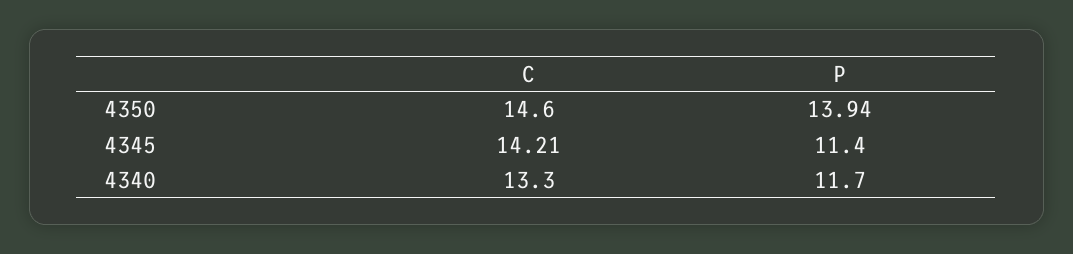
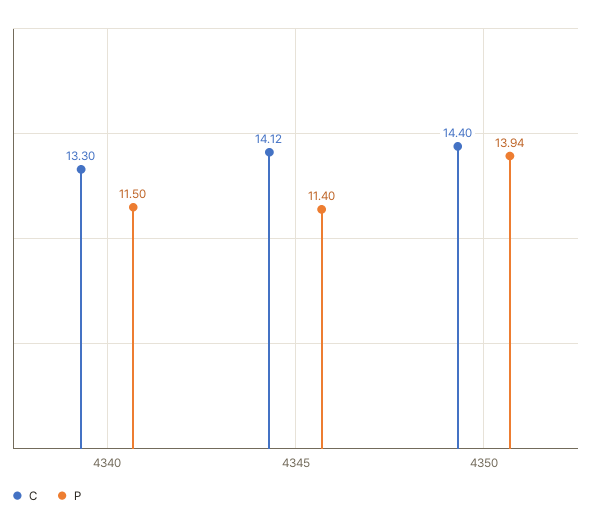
C, 4350: 14.6 -> 14.4
C, 4345: 14.21 -> 14.12
P, 4340: 11.7 -> 11.5

